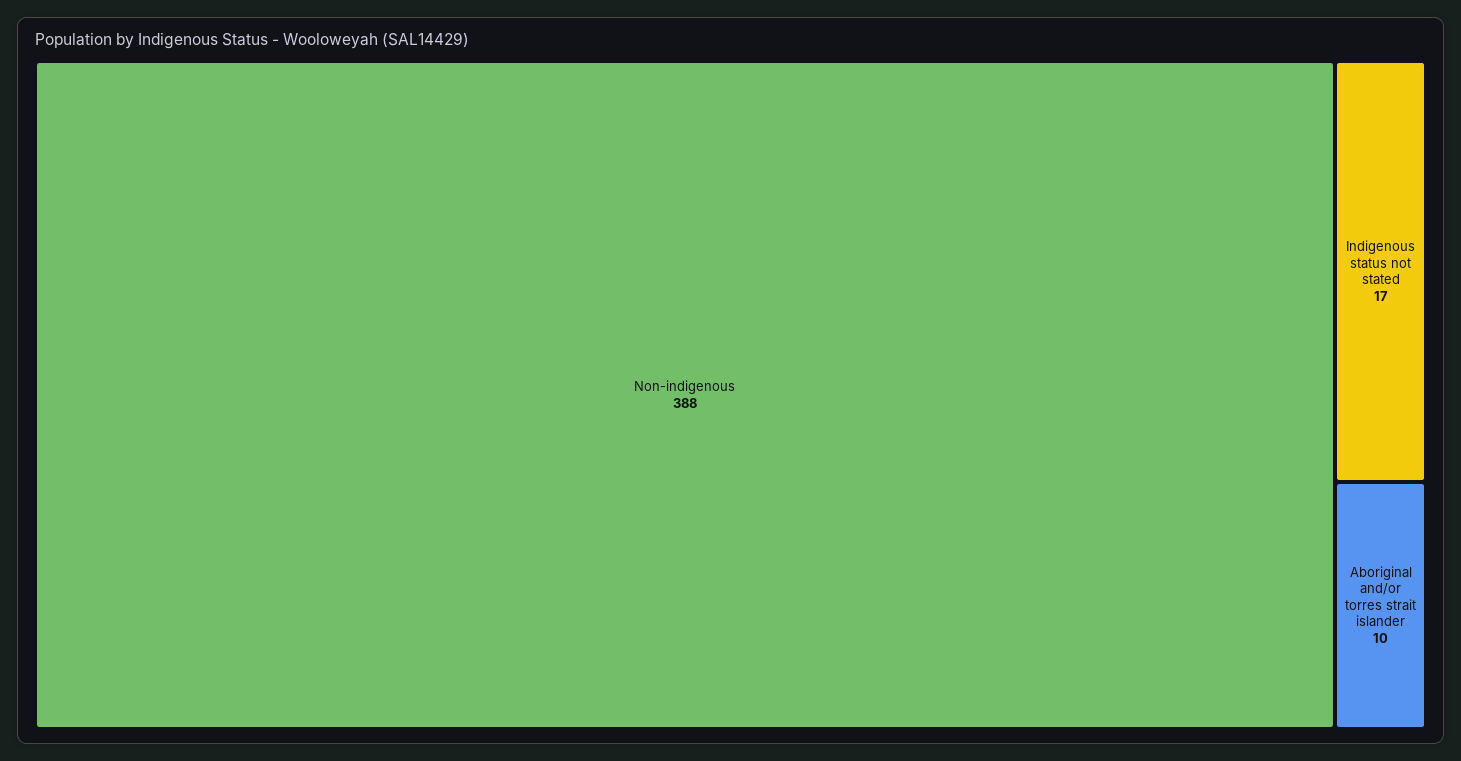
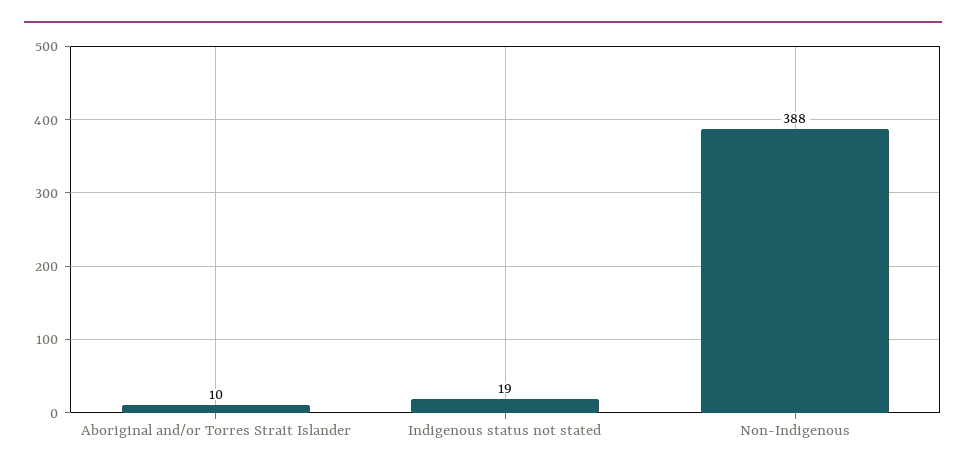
Indigenous status not stated: 17 -> 19

